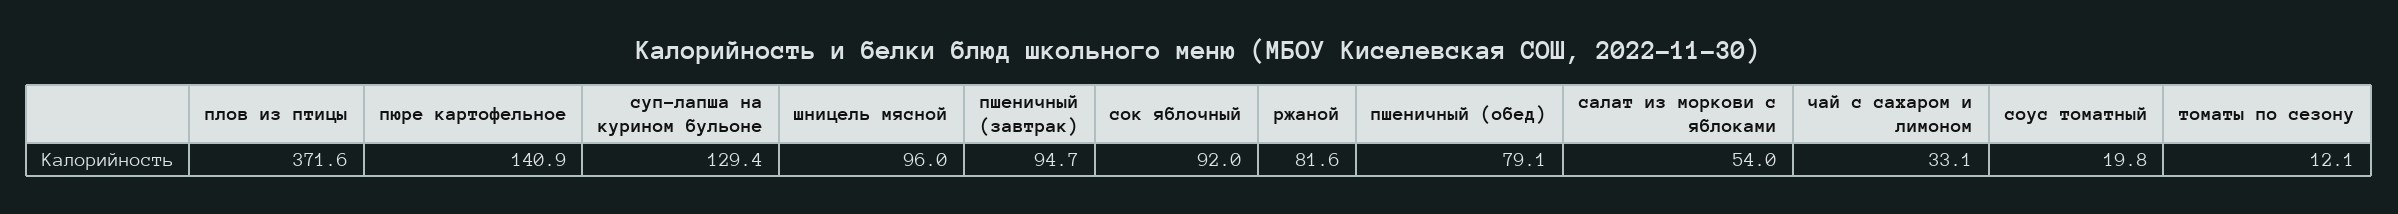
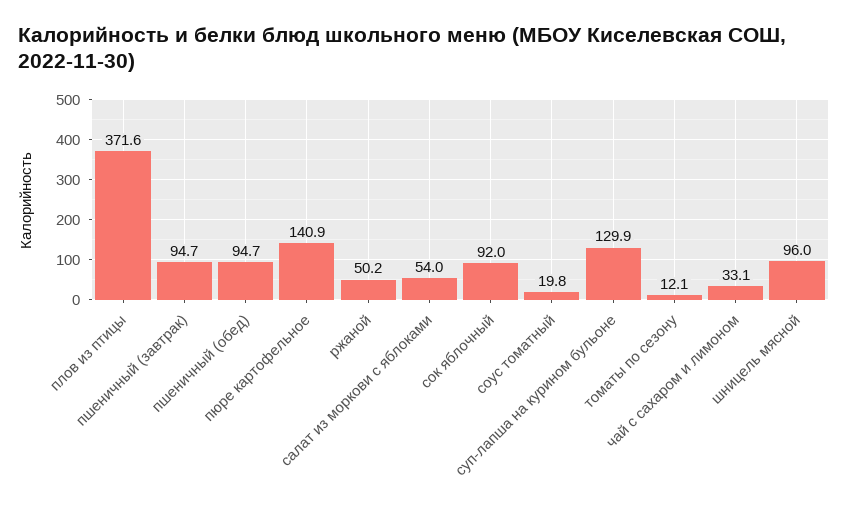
суп-лапша на курином бульоне: 129.4 -> 129.9
ржаной: 81.6 -> 50.2
пшеничный (обед): 79.1 -> 94.7

